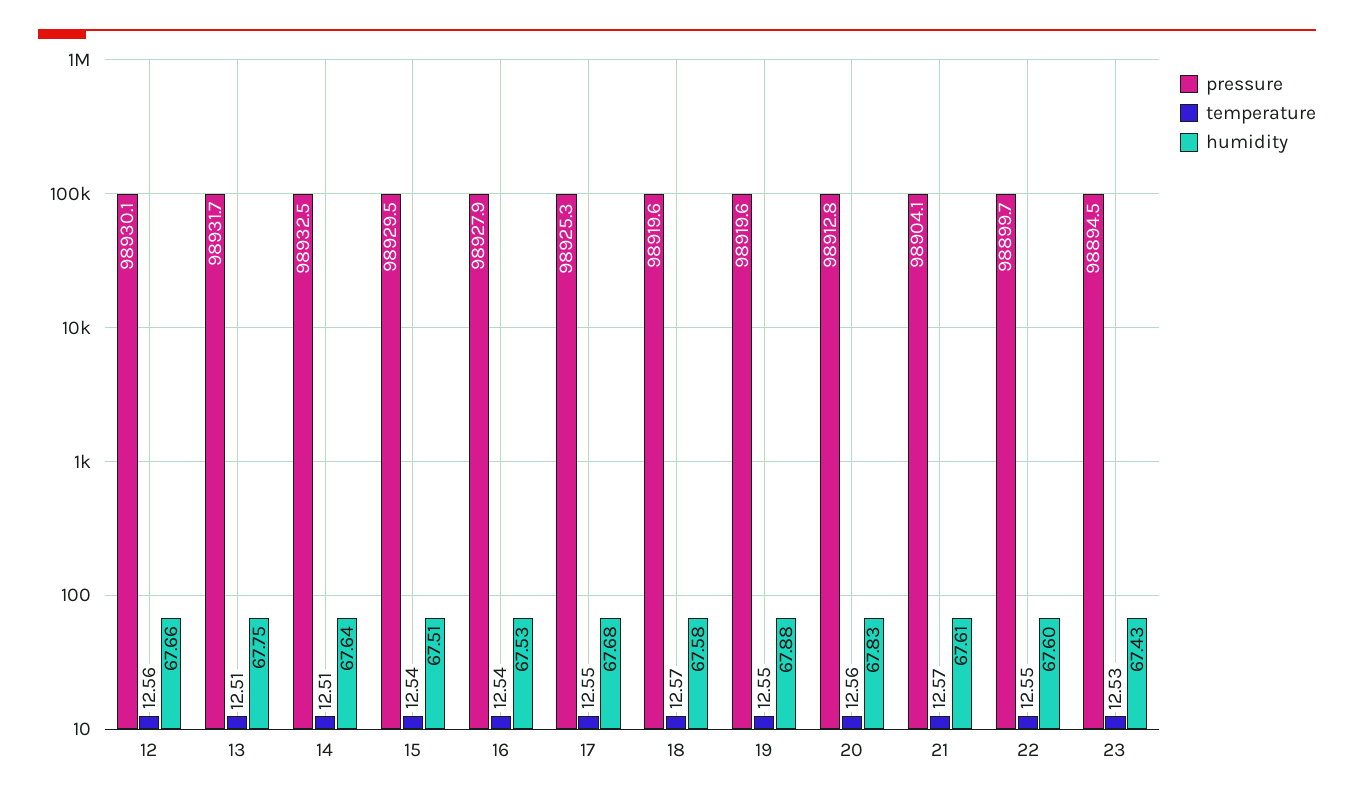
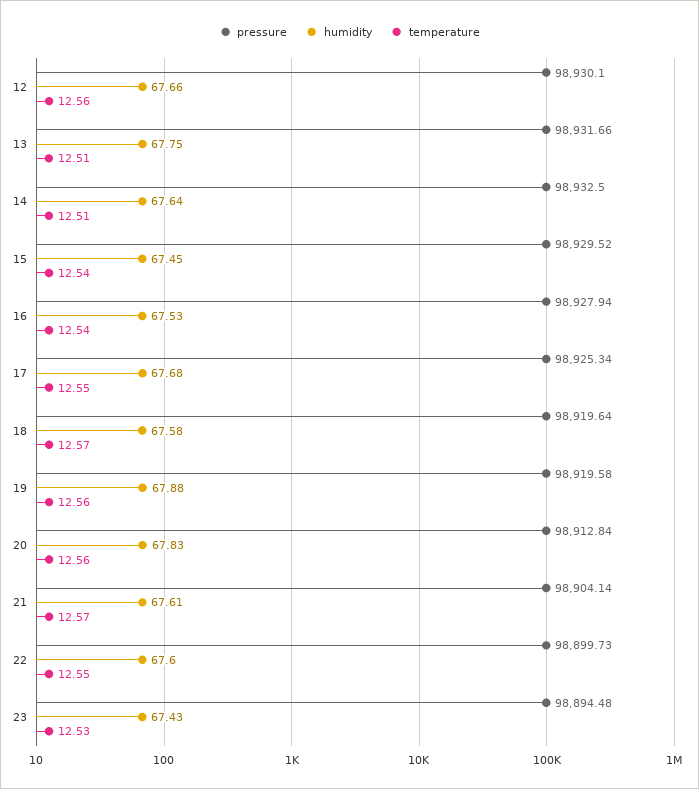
humidity, 15: 67.51 -> 67.45
temperature, 19: 12.55 -> 12.56

